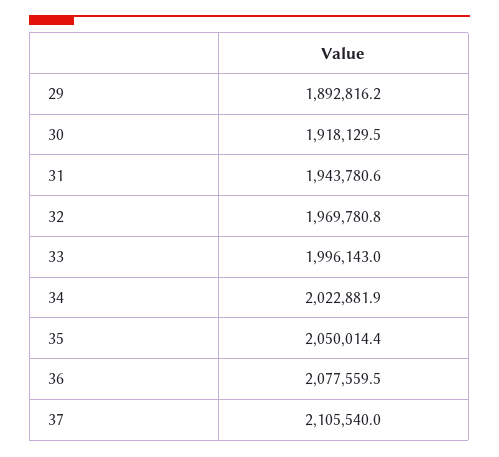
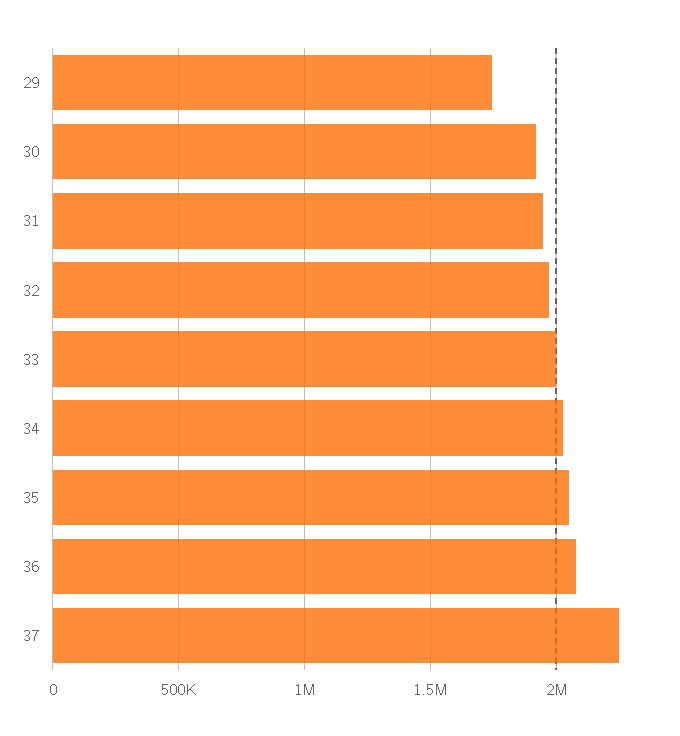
29: 1892816.2 -> 1750000
37: 2105540 -> 2250000

